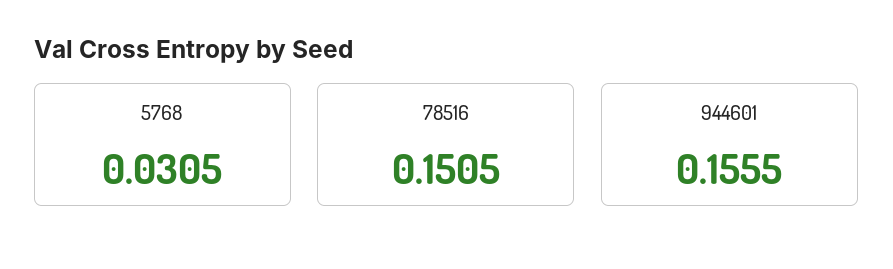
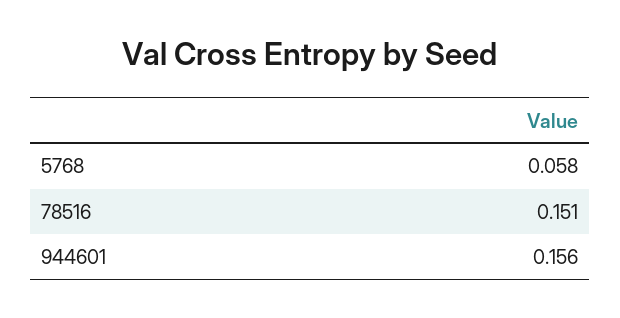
5768: 0.0305 -> 0.058

